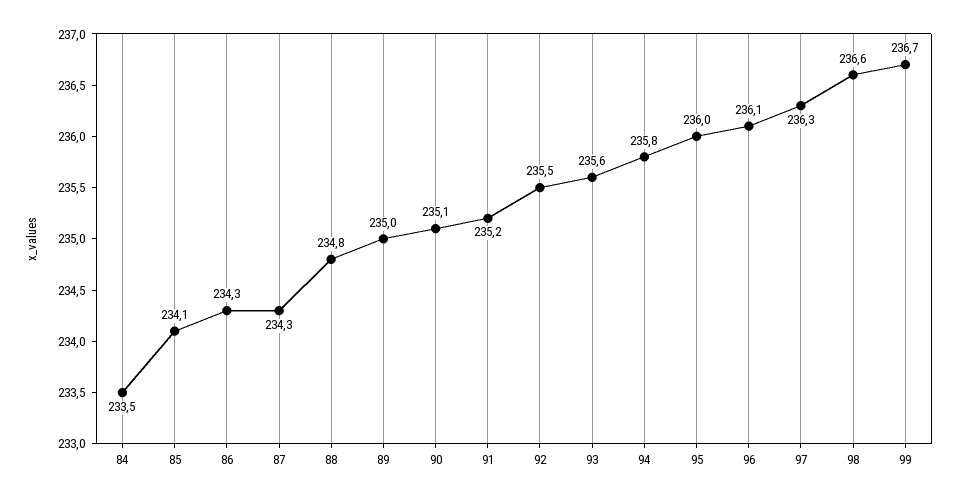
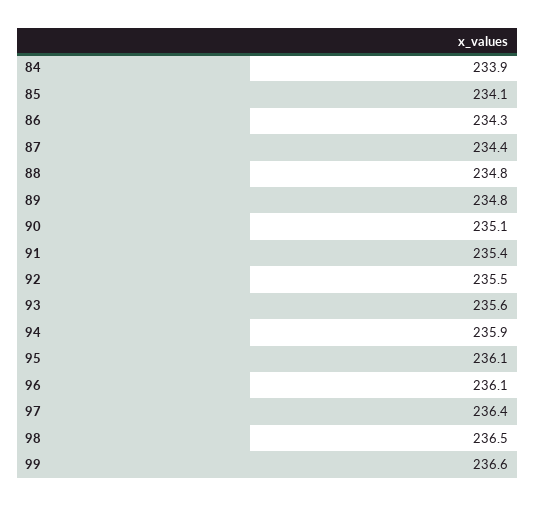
84: 233.5 -> 233.9
87: 234.3 -> 234.4
89: 235 -> 234.8
91: 235.2 -> 235.4
94: 235.8 -> 235.9
95: 236 -> 236.1
97: 236.3 -> 236.4
98: 236.6 -> 236.5
99: 236.7 -> 236.6

